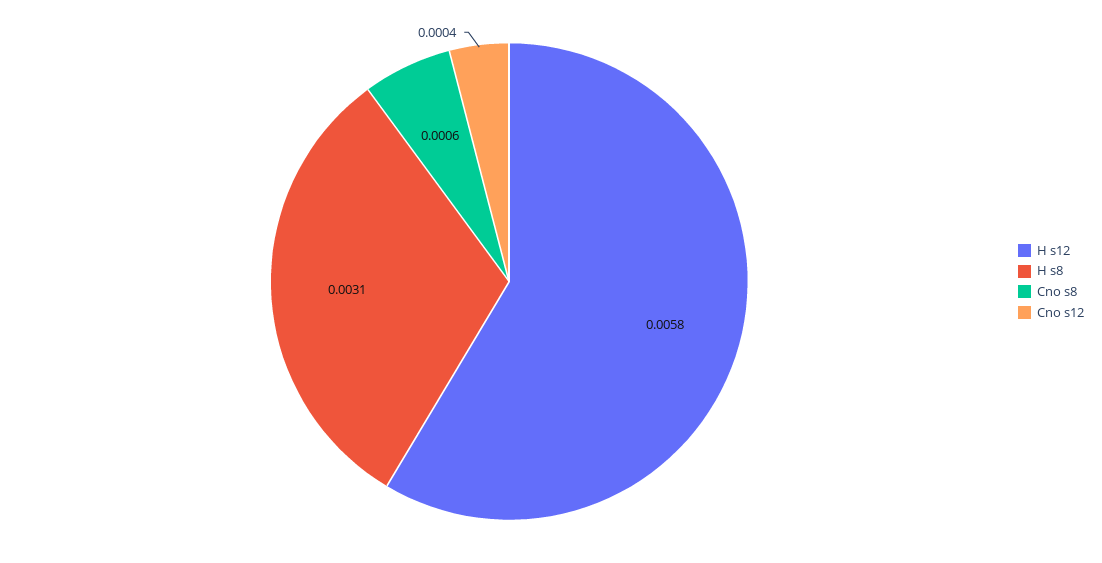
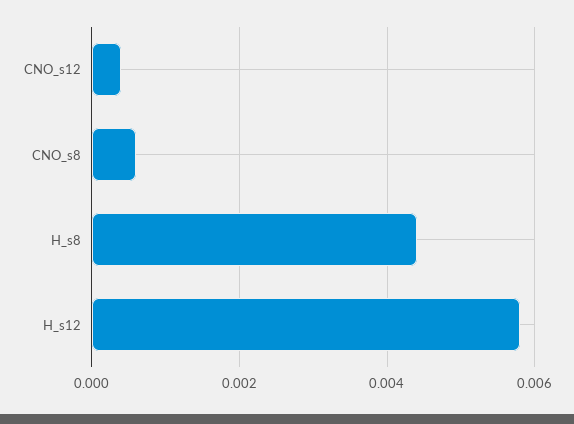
H s8: 0.0031 -> 0.0045

